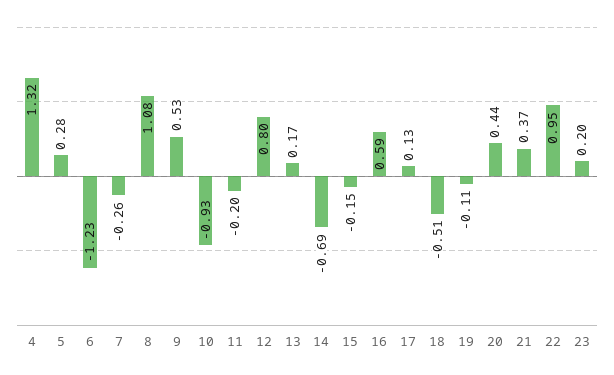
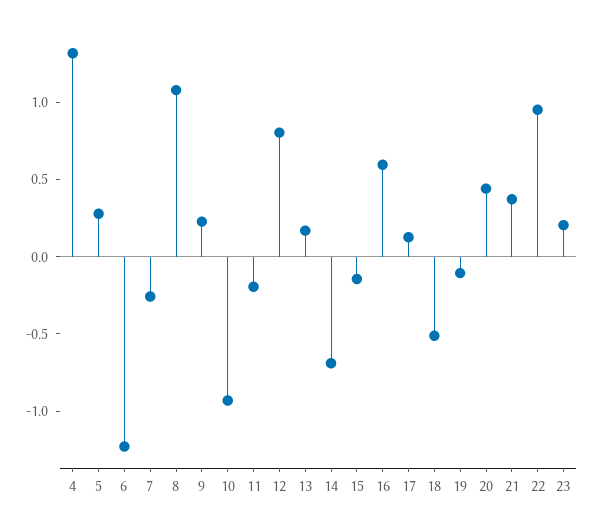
9: 0.53 -> 0.2

